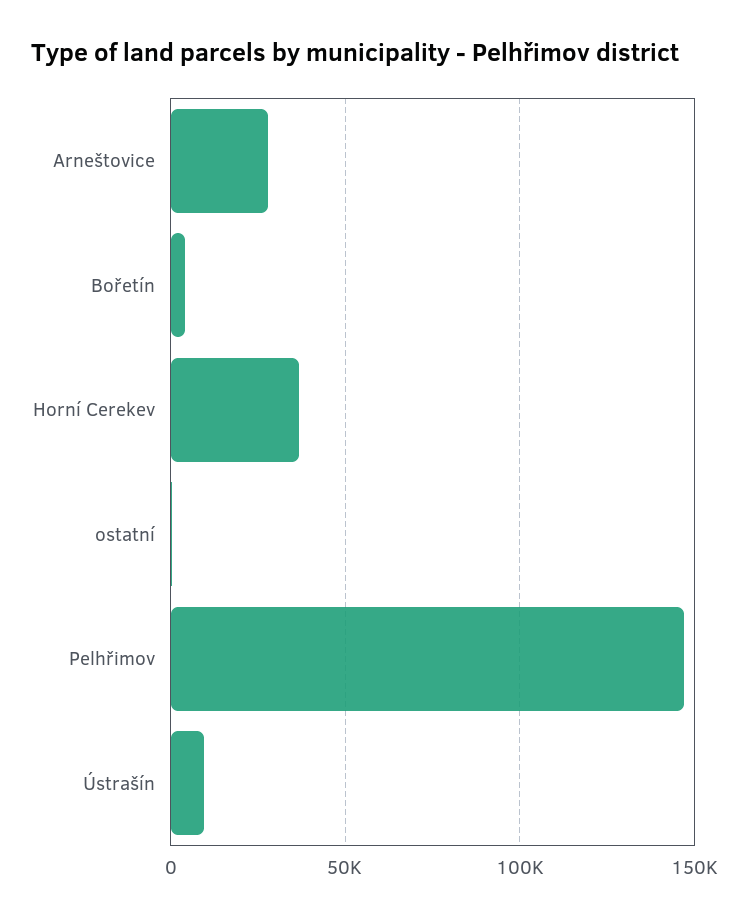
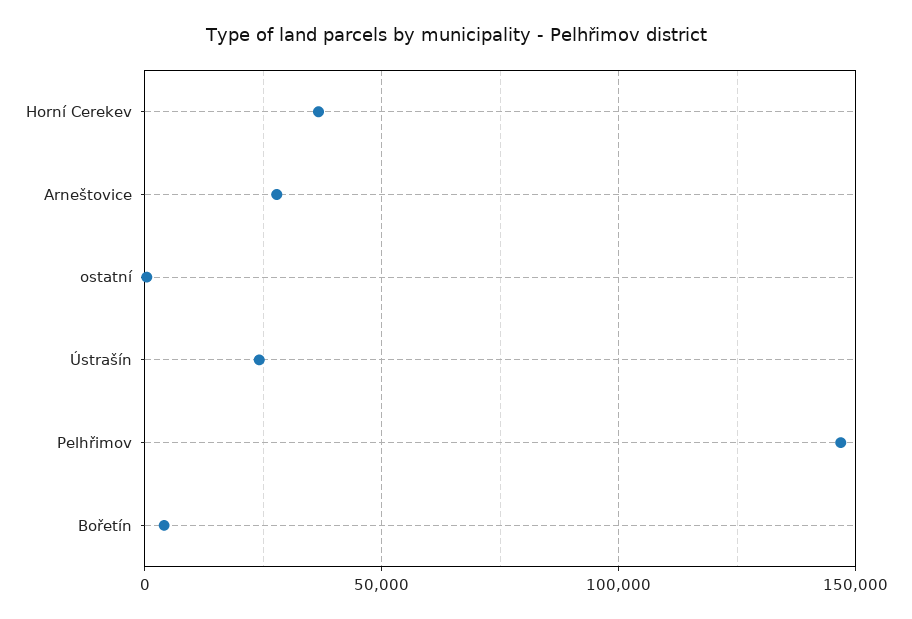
Ústrašín: 10000 -> 25000

